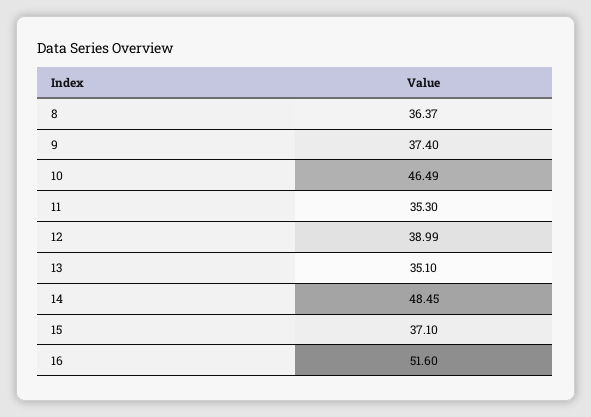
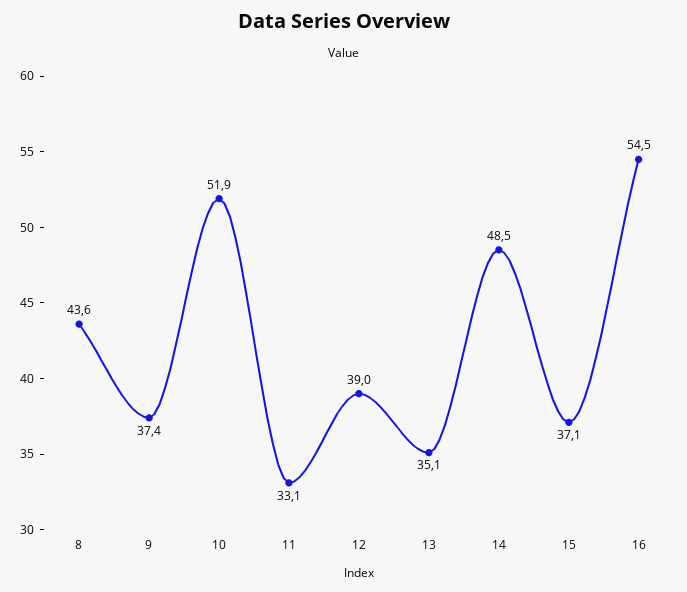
8: 36.37 -> 43.6
10: 46.49 -> 51.9
11: 35.3 -> 33.1
16: 51.6 -> 54.5

